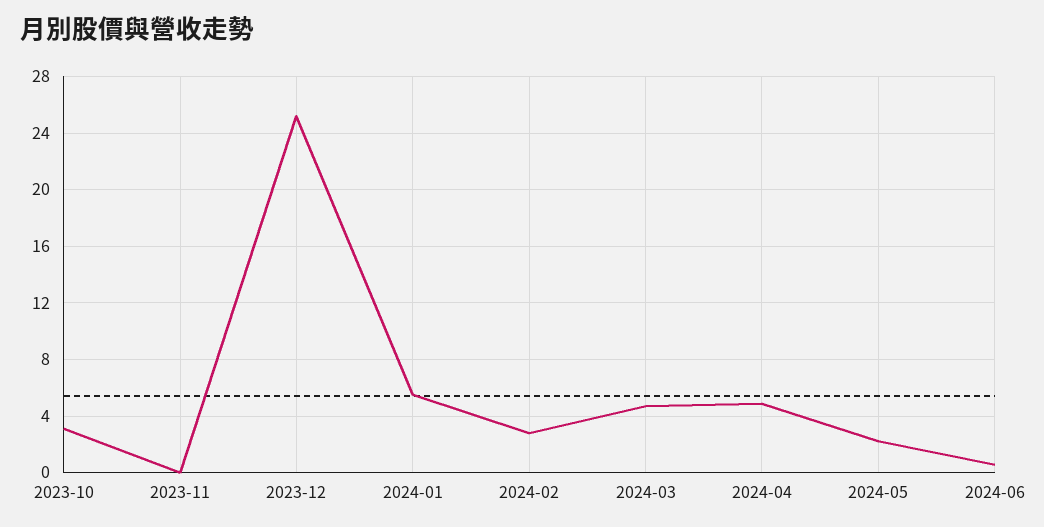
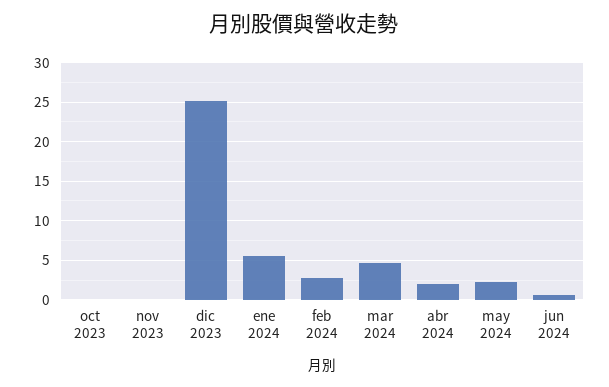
2023-10: 3 -> 0
2024-04: 5 -> 2

